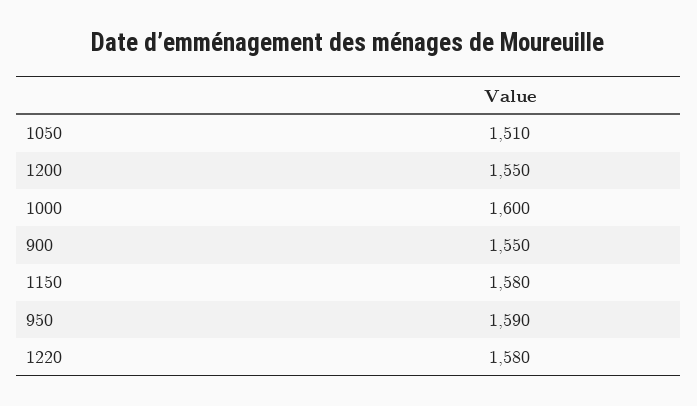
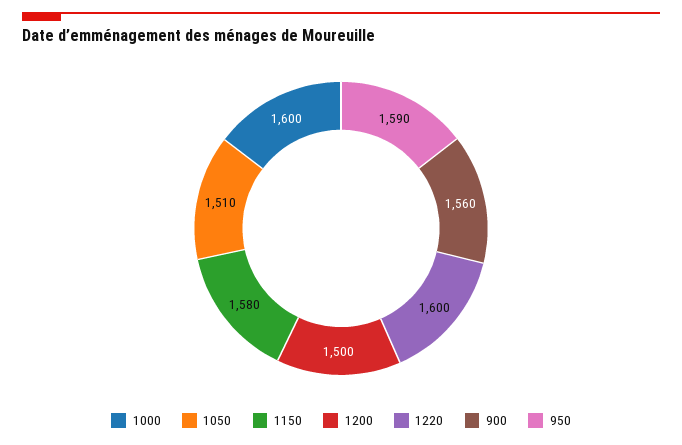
1200: 1550 -> 1500
900: 1550 -> 1560
1220: 1580 -> 1600

